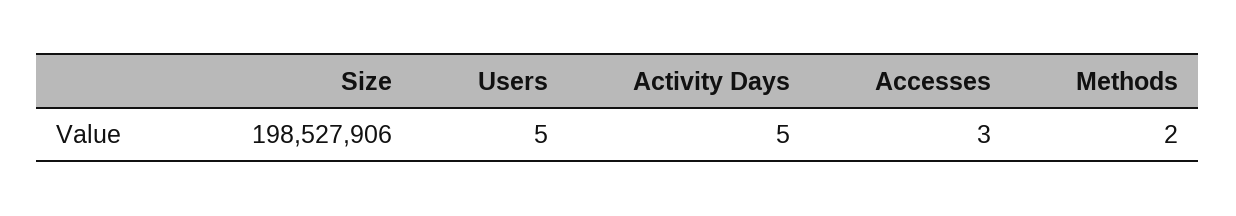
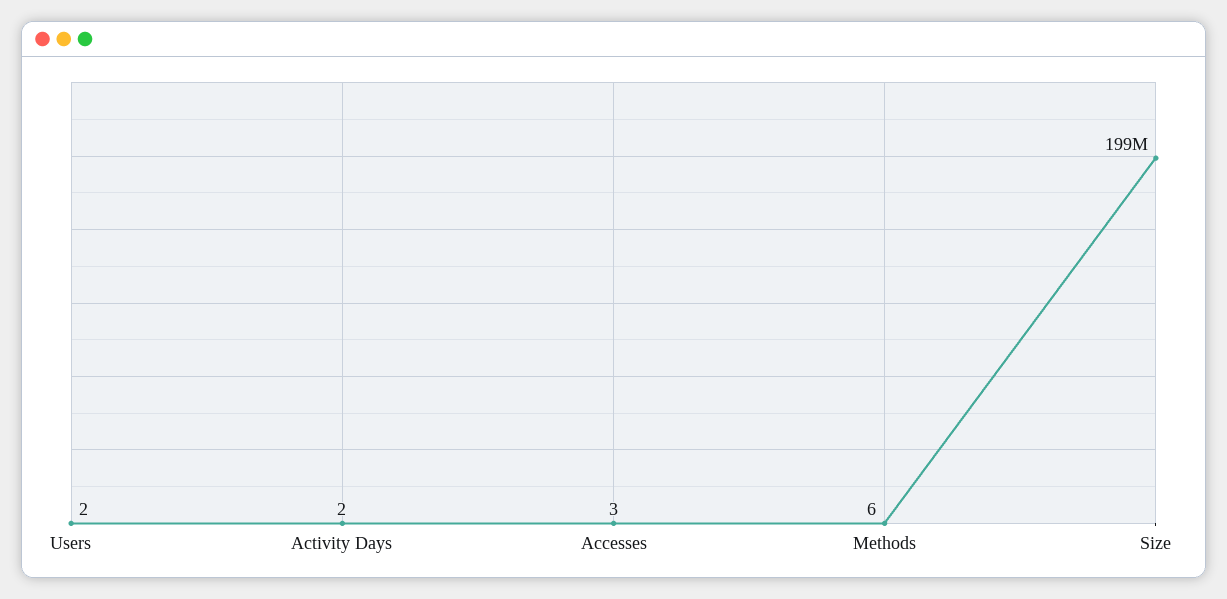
Users: 5 -> 2
Activity Days: 5 -> 2
Methods: 2 -> 6

